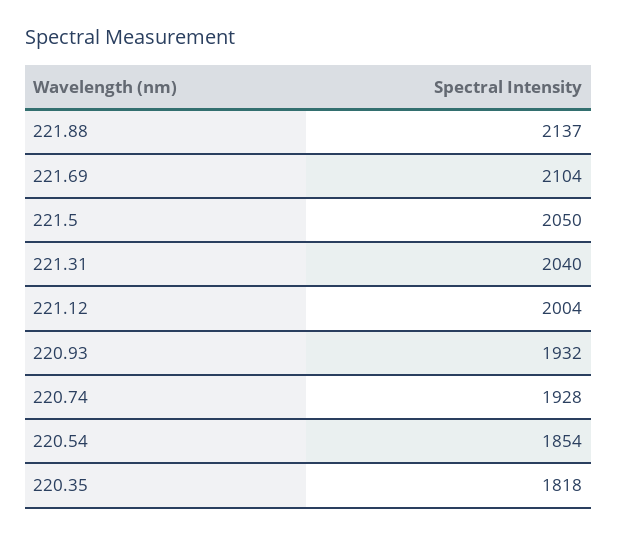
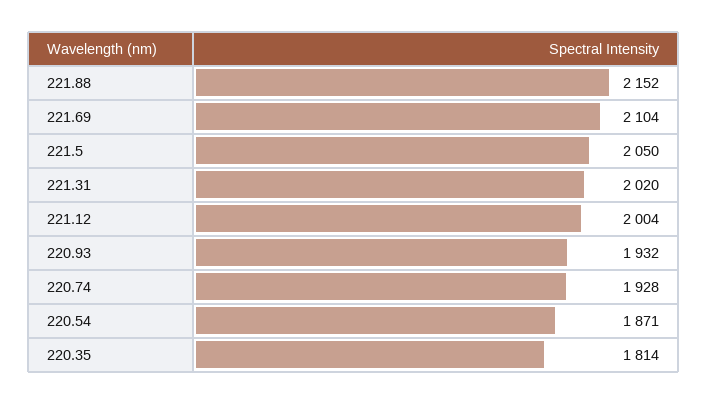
221.88: 2137 -> 2152
221.31: 2040 -> 2020
220.54: 1854 -> 1871
220.35: 1818 -> 1814

